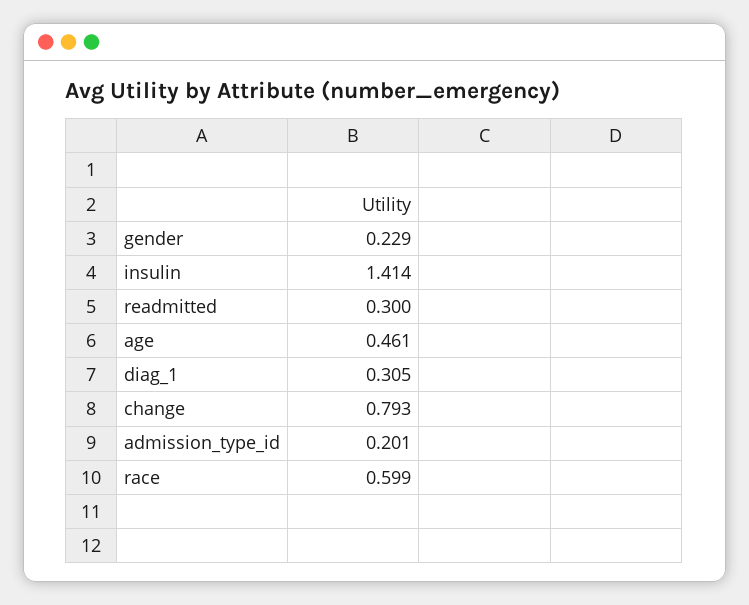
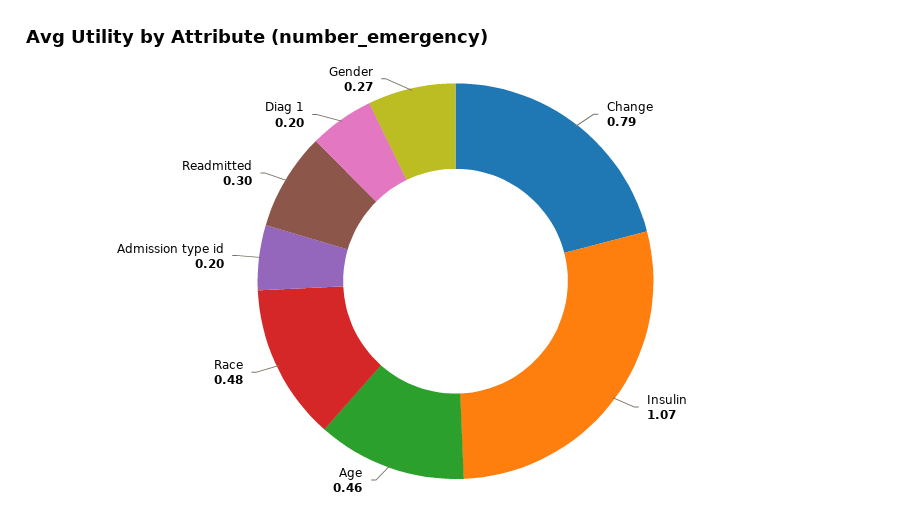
gender: 0.229 -> 0.27
insulin: 1.414 -> 1.07
diag_1: 0.305 -> 0.2
race: 0.599 -> 0.48

